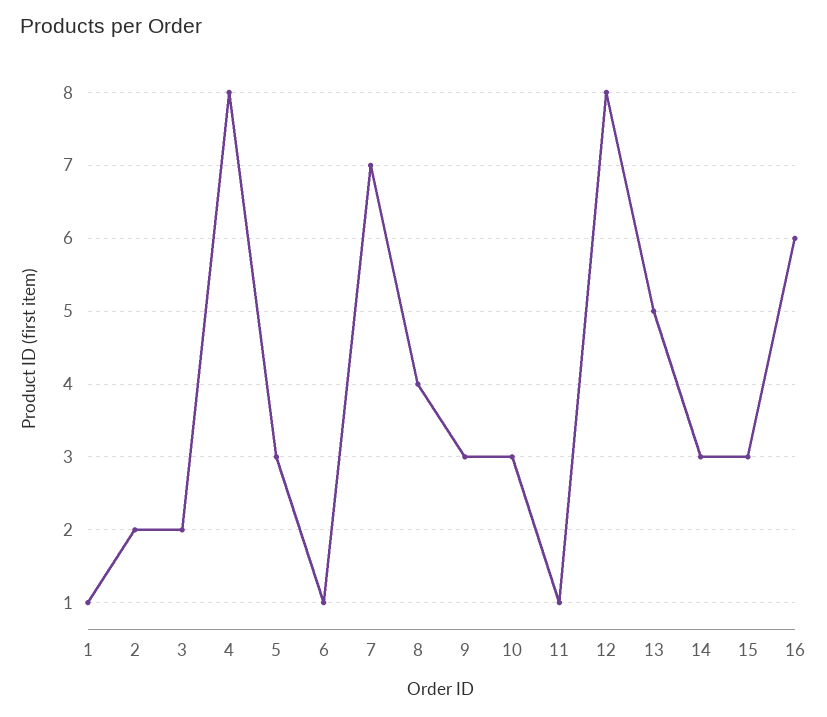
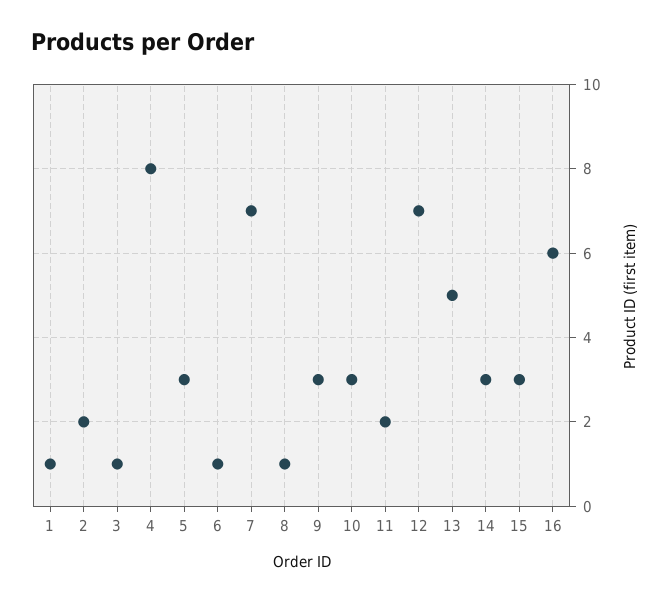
3: 2 -> 1
8: 4 -> 1
11: 1 -> 2
12: 8 -> 7

